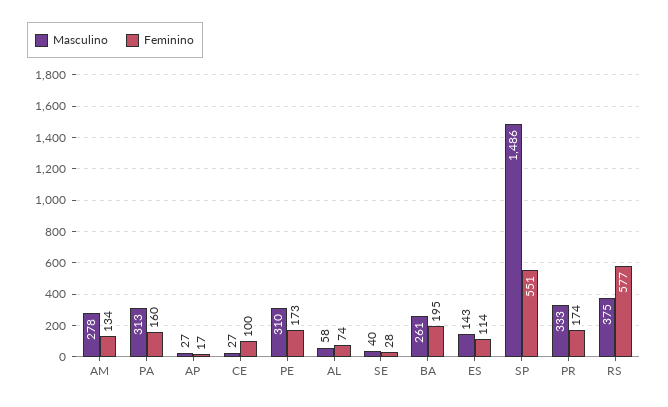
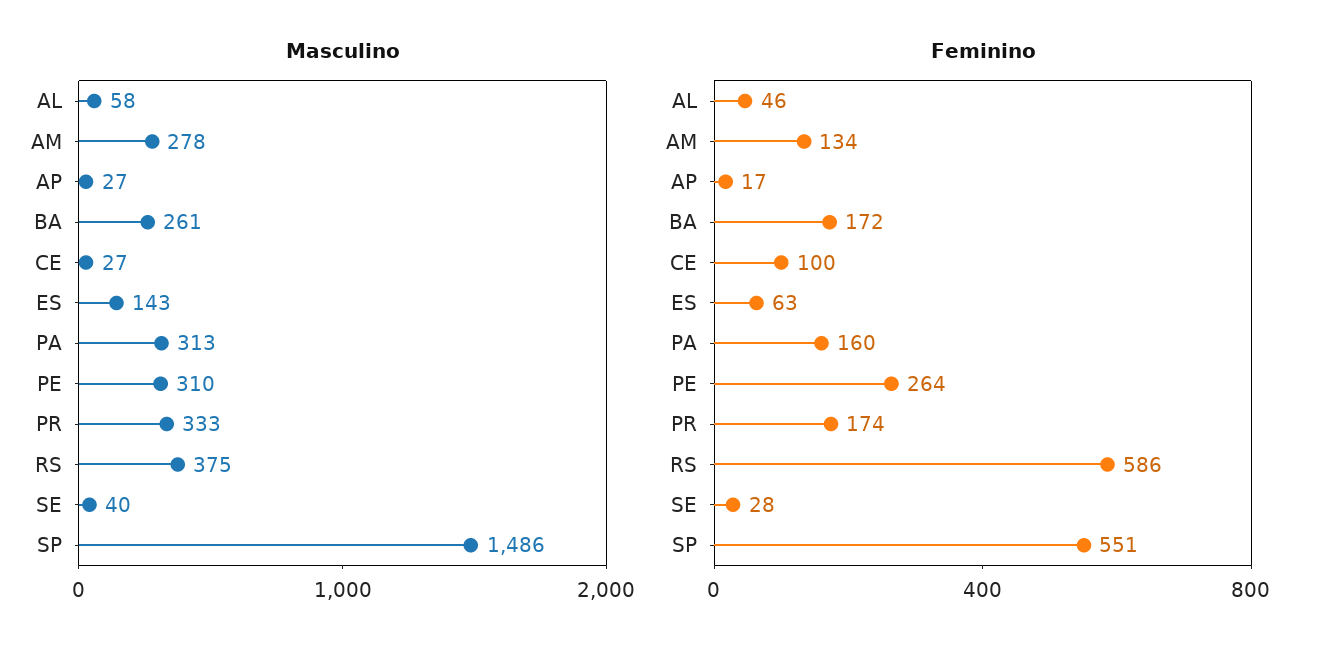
Feminino, PE: 173 -> 264
Feminino, AL: 74 -> 46
Feminino, BA: 195 -> 172
Feminino, ES: 114 -> 63
Feminino, RS: 577 -> 586

